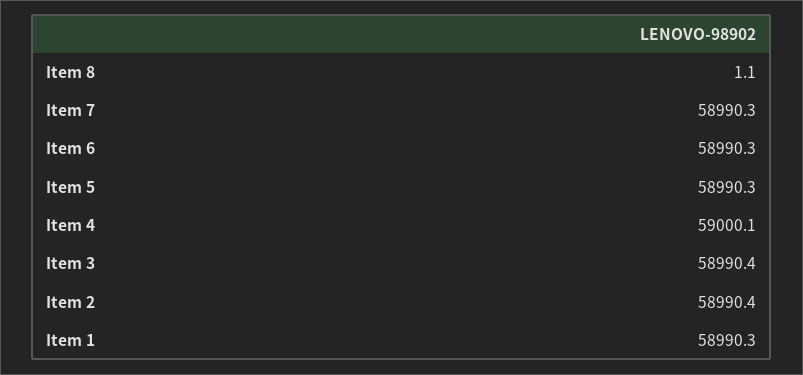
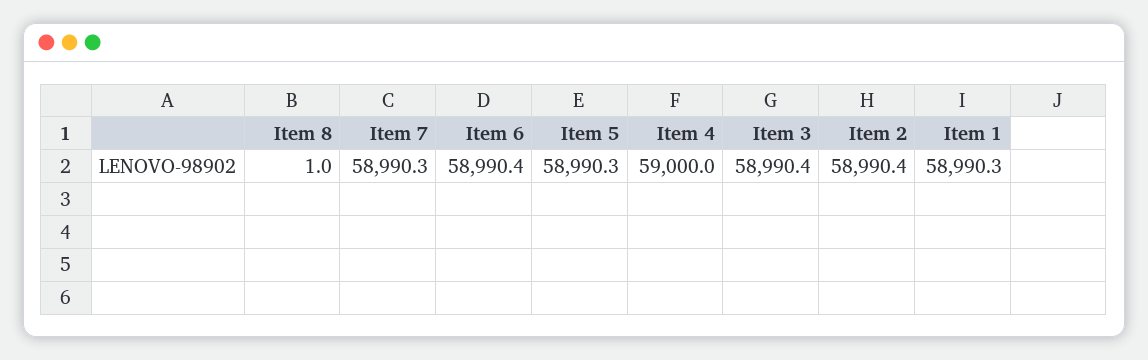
Item 8: 1.1 -> 1
Item 6: 58990.3 -> 58990.4
Item 4: 59000.1 -> 59000

